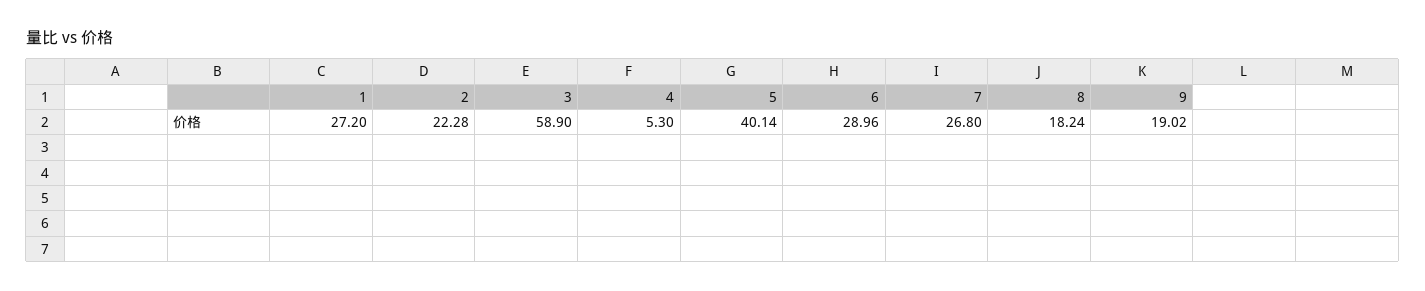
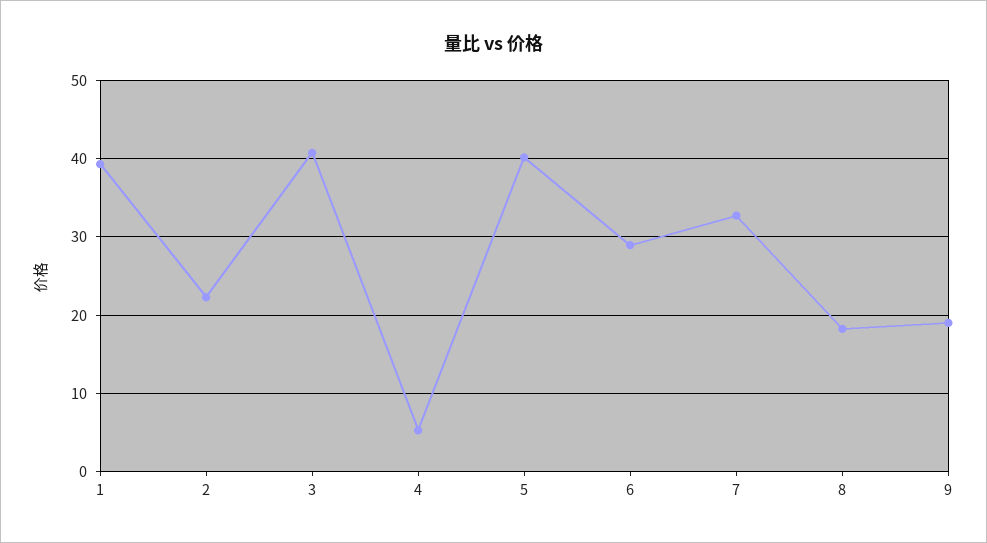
1: 27.2 -> 39
3: 58.9 -> 41
7: 26.8 -> 33

